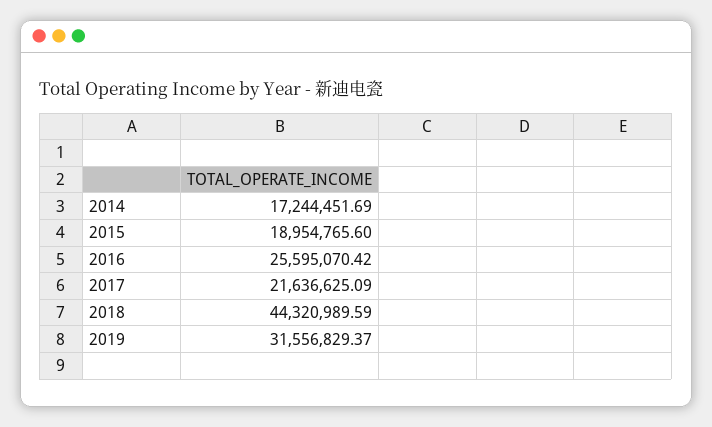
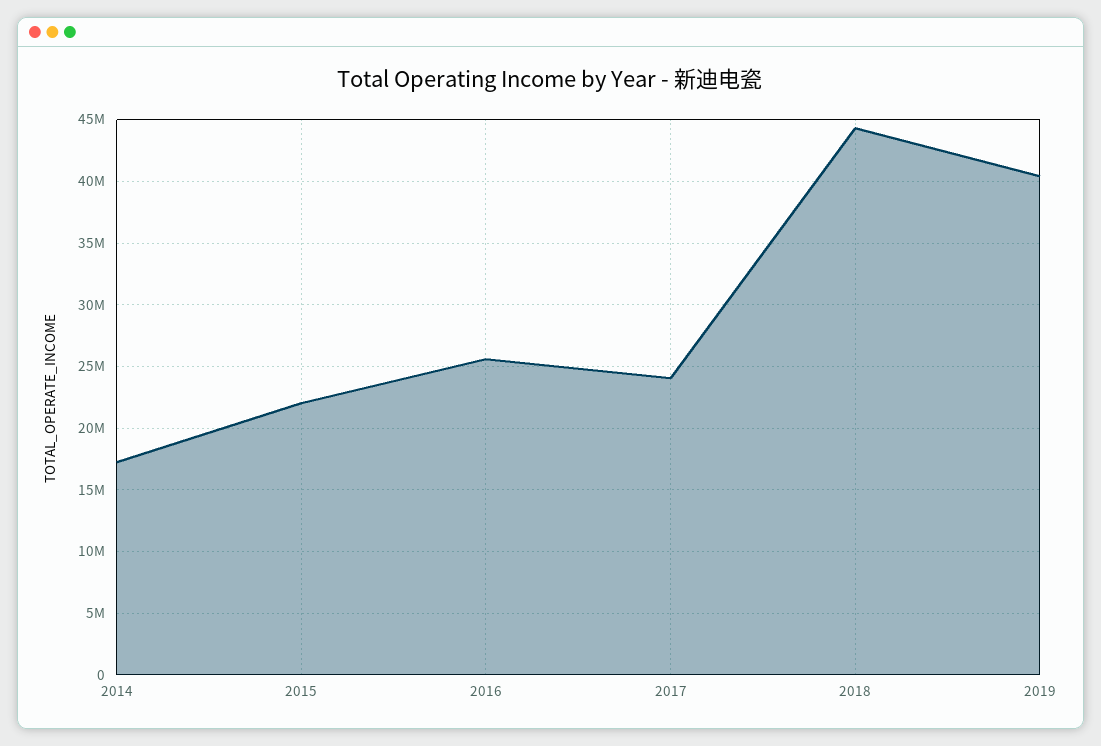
2015: 18954765.6 -> 22000000
2017: 21636625.09 -> 24000000
2019: 31556829.37 -> 40500000

